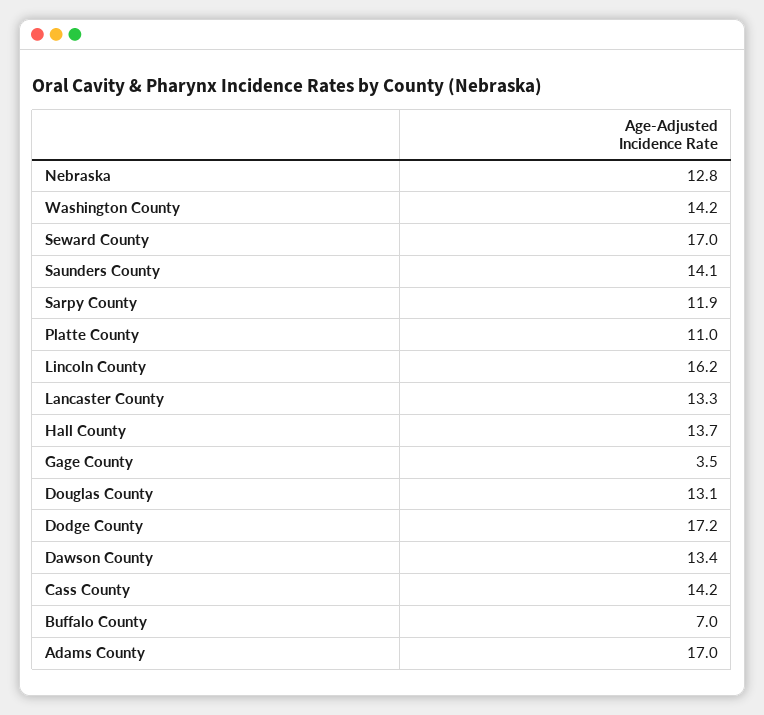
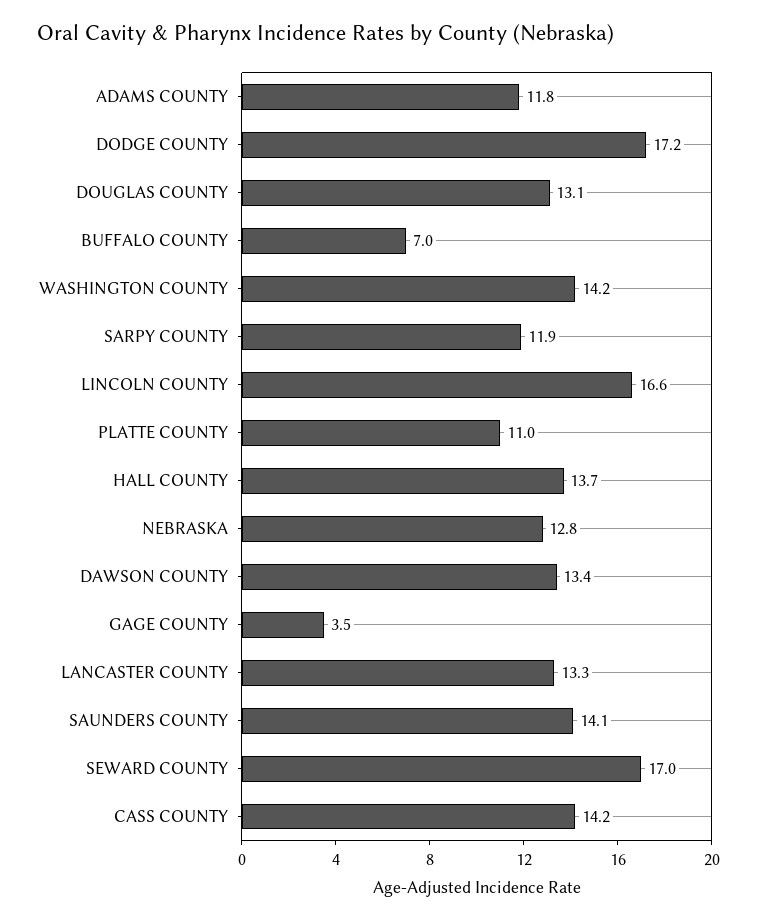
Lincoln County: 16.2 -> 16.6
Adams County: 17 -> 11.8

